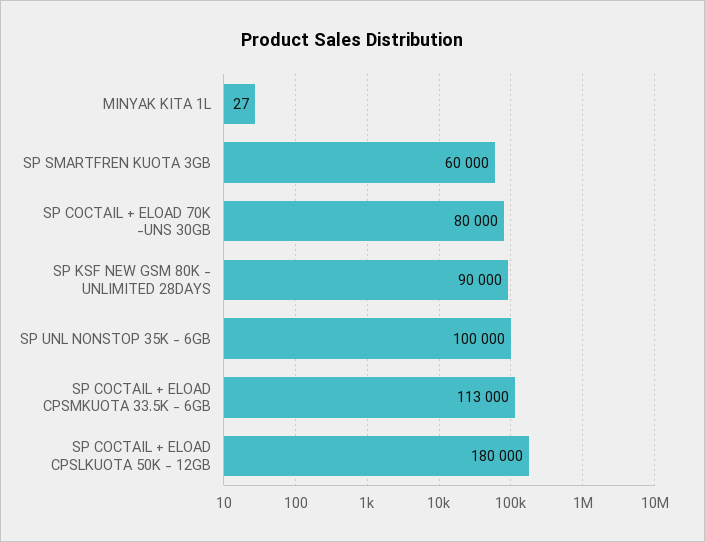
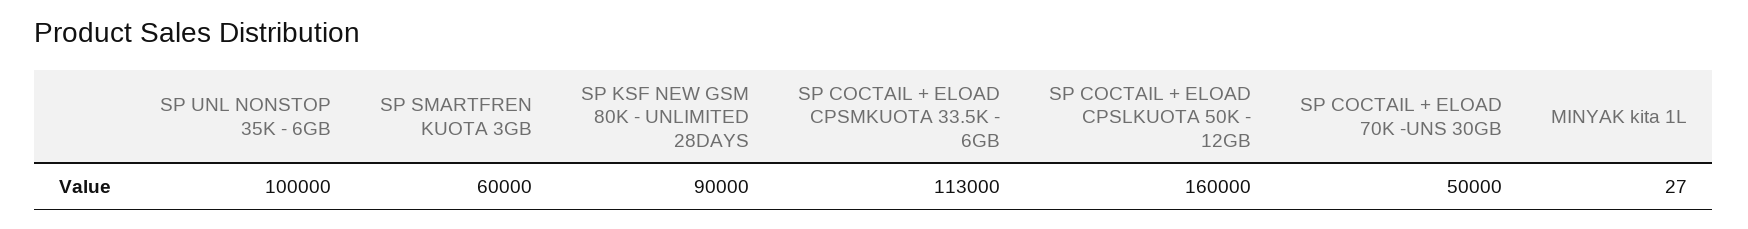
SP COCTAIL + ELOAD 70K -UNS 30GB: 80000 -> 50000
SP COCTAIL + ELOAD CPSLKUOTA 50K - 12GB: 180000 -> 160000

